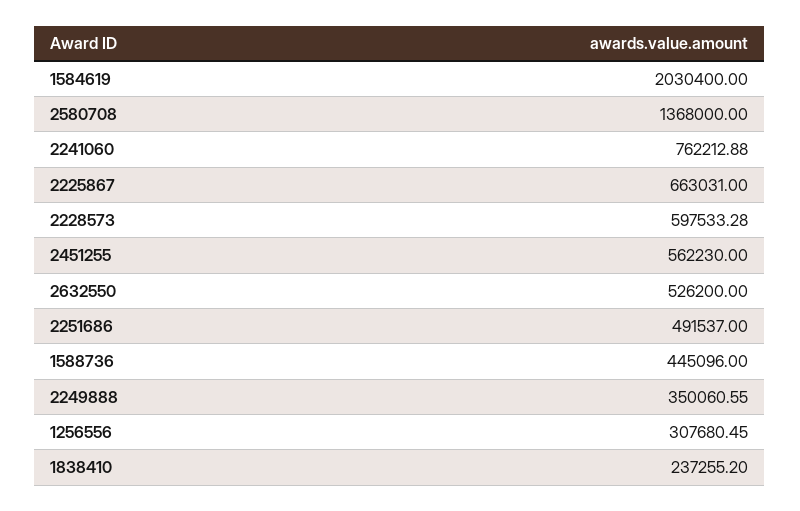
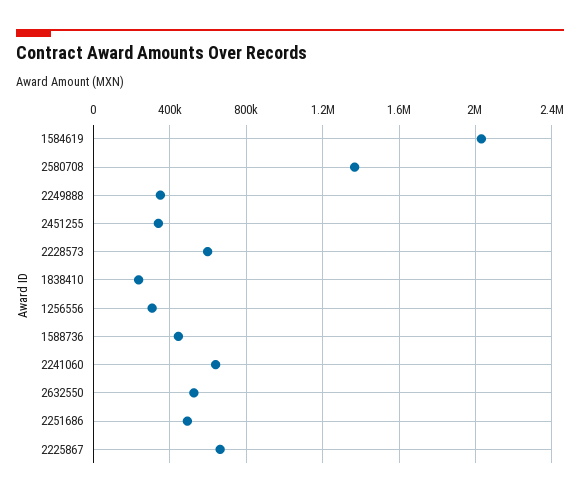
2241060: 762212.88 -> 650000
2451255: 562230 -> 350000

